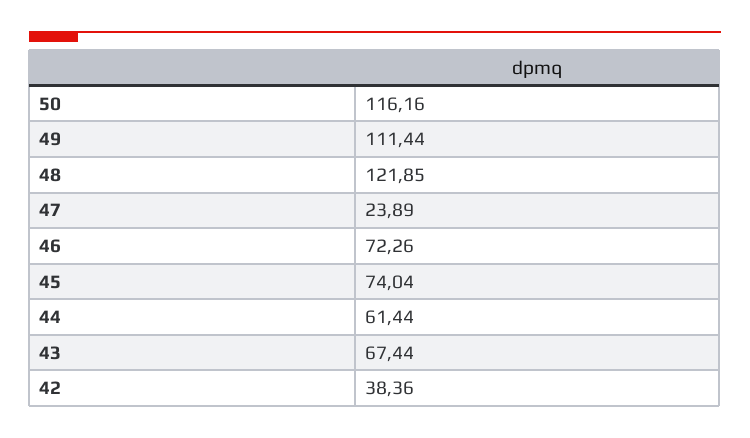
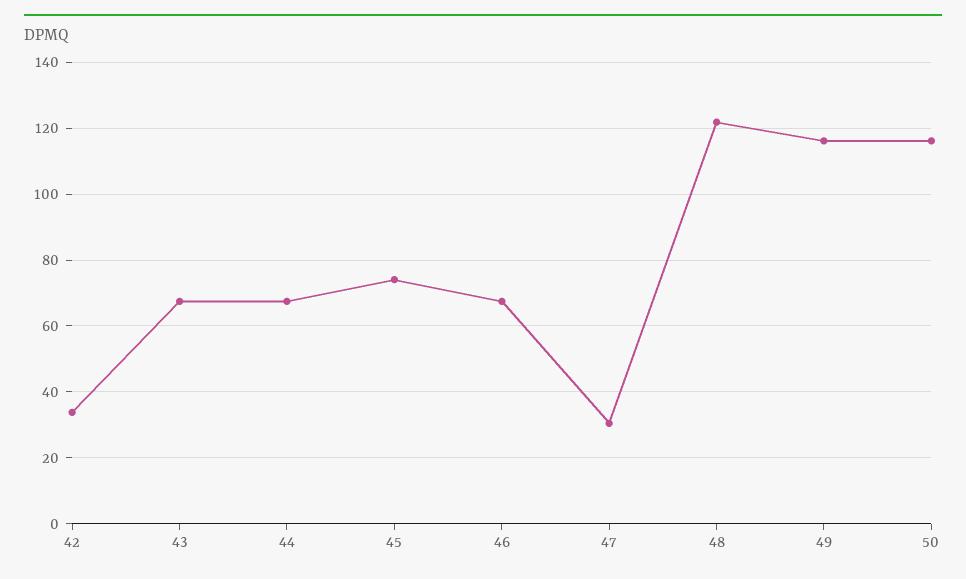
49: 111.44 -> 116
47: 23.89 -> 30
46: 72.26 -> 68
44: 61.44 -> 68
42: 38.36 -> 34

